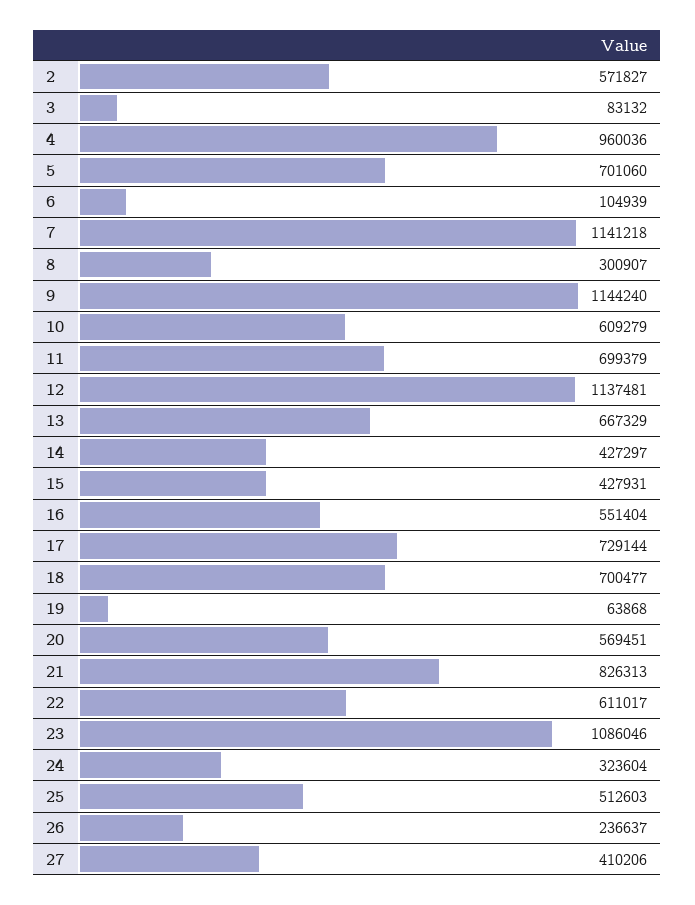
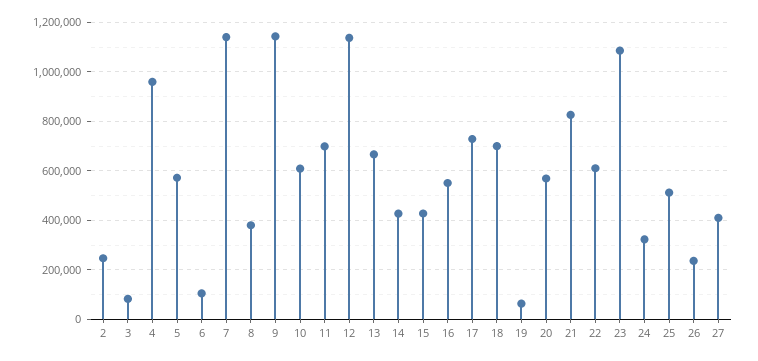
2: 571827 -> 250000
5: 701060 -> 575000
8: 300907 -> 375000

